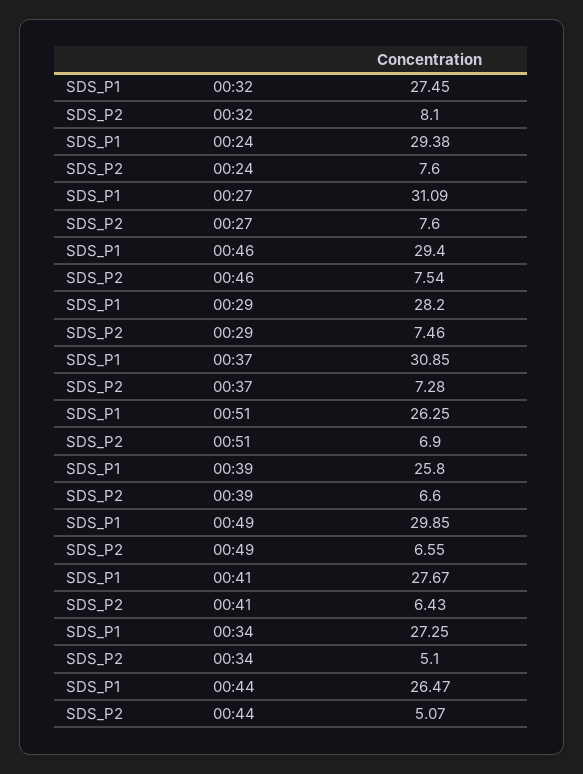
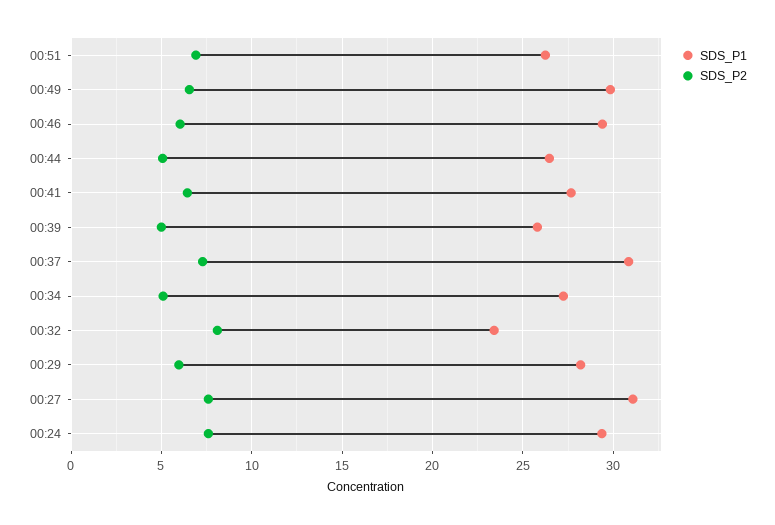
SDS_P1, 00:32: 27.45 -> 23.5
SDS_P2, 00:46: 7.54 -> 6
SDS_P2, 00:29: 7.46 -> 6
SDS_P2, 00:39: 6.6 -> 5

